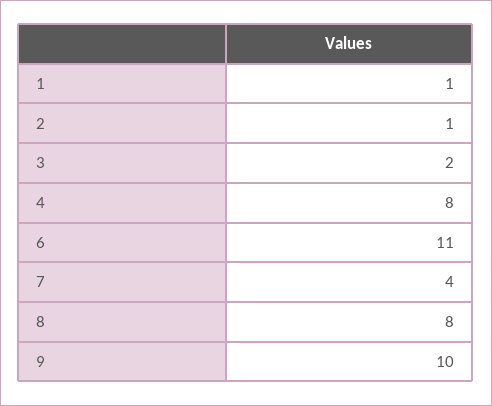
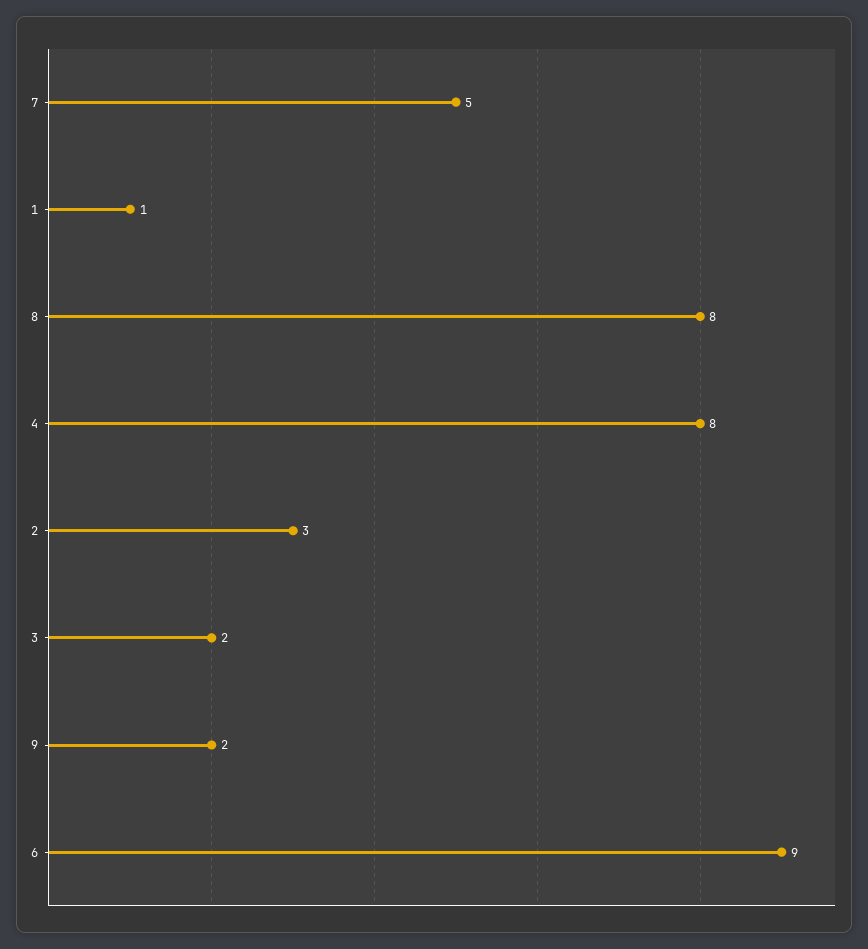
2: 1 -> 3
6: 11 -> 9
7: 4 -> 5
9: 10 -> 2

